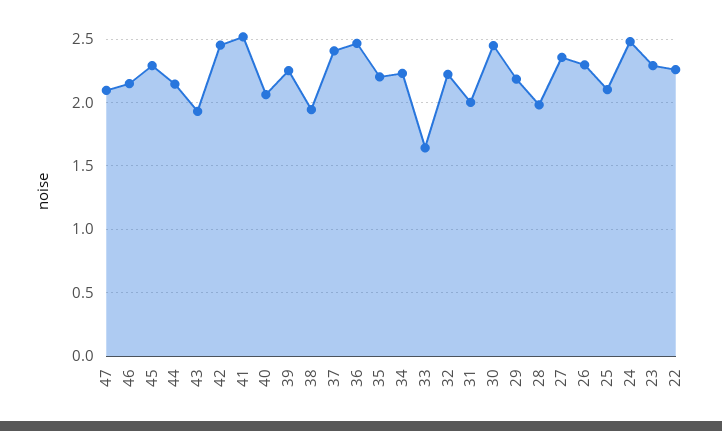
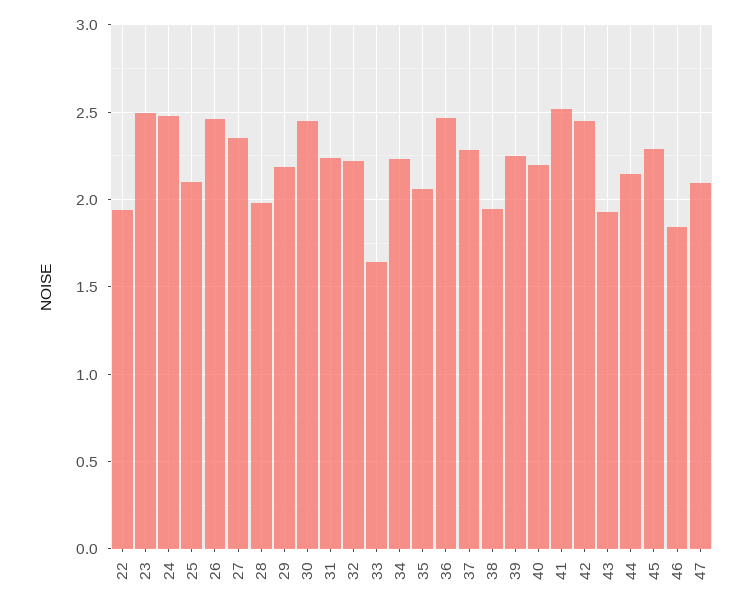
46: 2.15 -> 1.85
40: 2.05 -> 2.2
37: 2.4 -> 2.3
35: 2.2 -> 2.05
31: 2 -> 2.25
26: 2.3 -> 2.45
23: 2.3 -> 2.5
22: 2.25 -> 1.95

